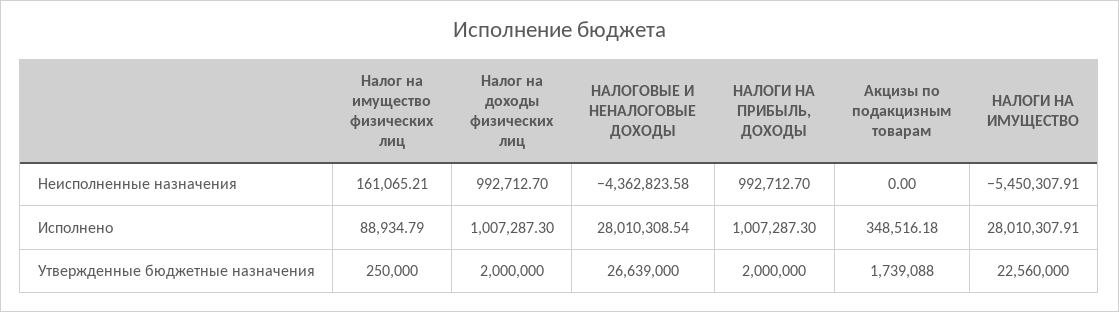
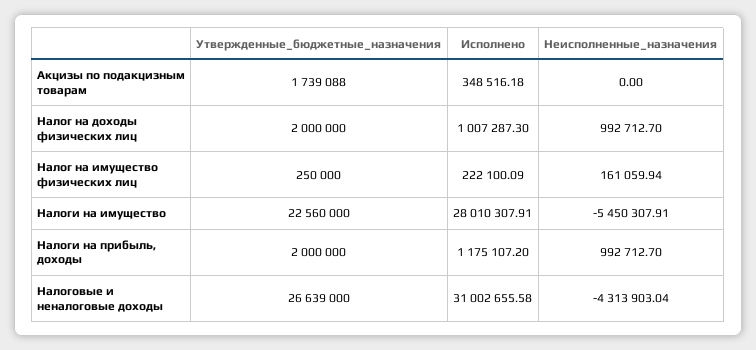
Налог на имущество физических лиц, Неисполненные назначения: 161065.21 -> 161059.94
НАЛОГОВЫЕ И НЕНАЛОГОВЫЕ ДОХОДЫ, Неисполненные назначения: -4362823.58 -> -4313903.04
Налог на имущество физических лиц, Исполнено: 88934.79 -> 222100.09
НАЛОГОВЫЕ И НЕНАЛОГОВЫЕ ДОХОДЫ, Исполнено: 28010308.54 -> 31002655.58
НАЛОГИ НА ПРИБЫЛЬ, ДОХОДЫ, Исполнено: 1007287.3 -> 1175107.2

